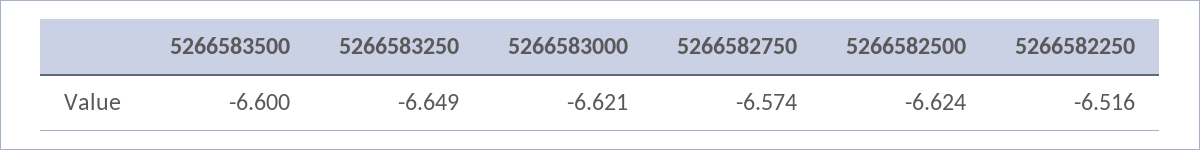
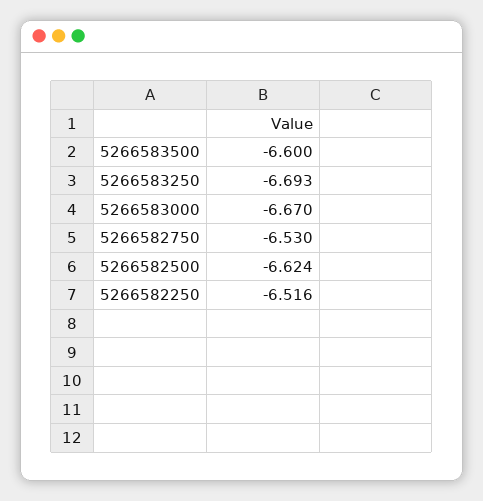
5266583250: -6.649 -> -6.693
5266583000: -6.621 -> -6.67
5266582750: -6.574 -> -6.53

